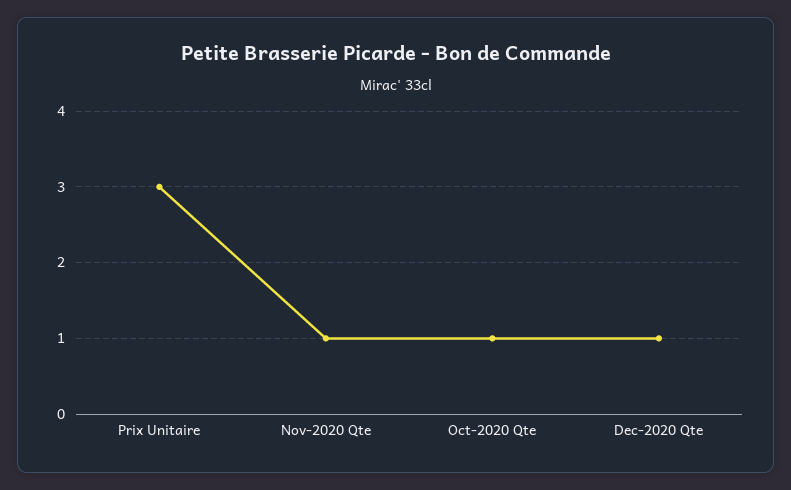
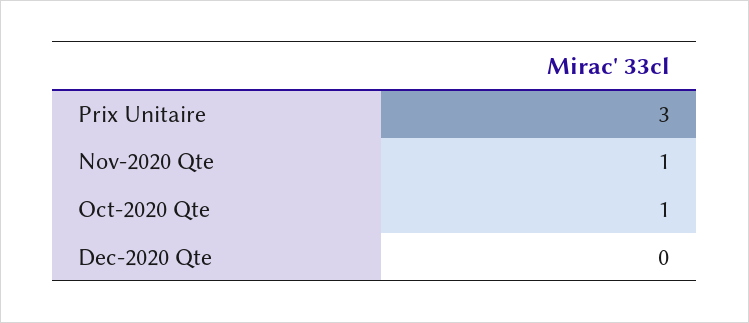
Dec-2020 Qte: 1 -> 0

